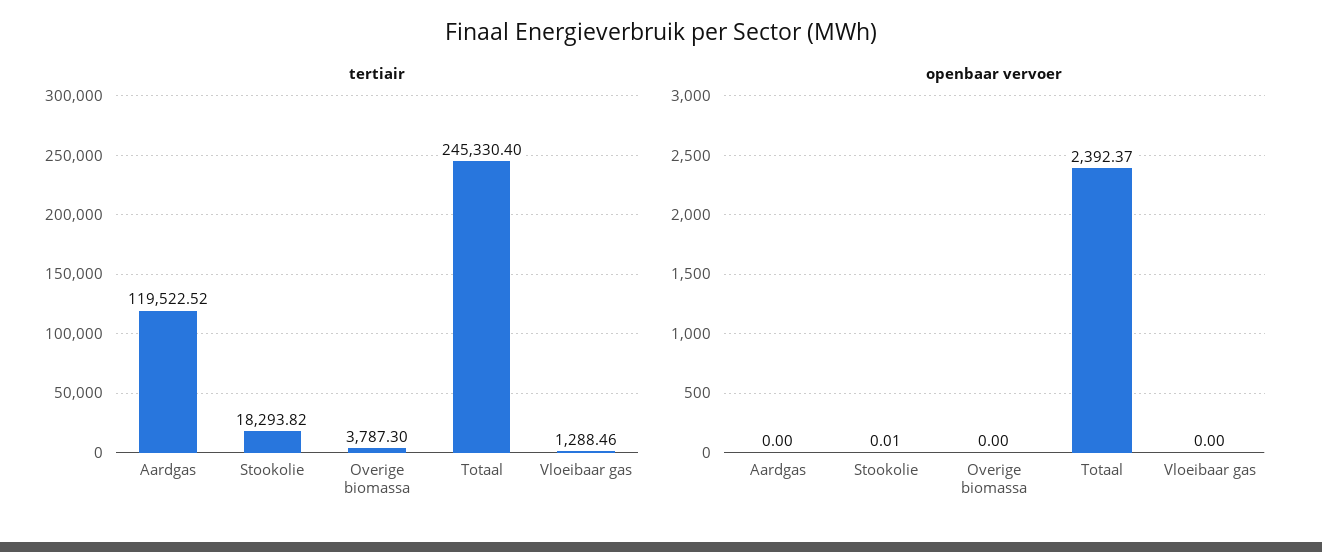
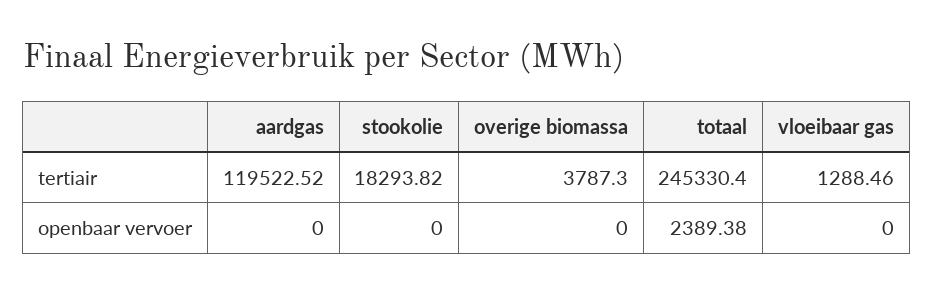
openbaar vervoer, Stookolie: 0.01 -> 0
openbaar vervoer, Totaal: 2392.37 -> 2389.38

